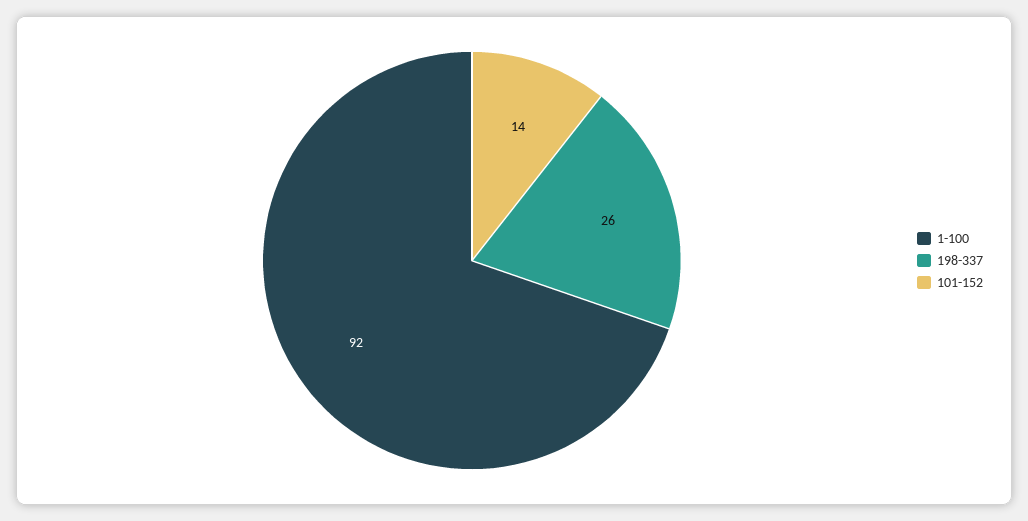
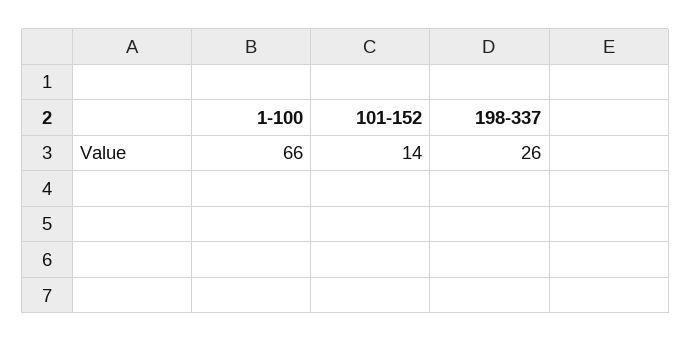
1-100: 92 -> 66

